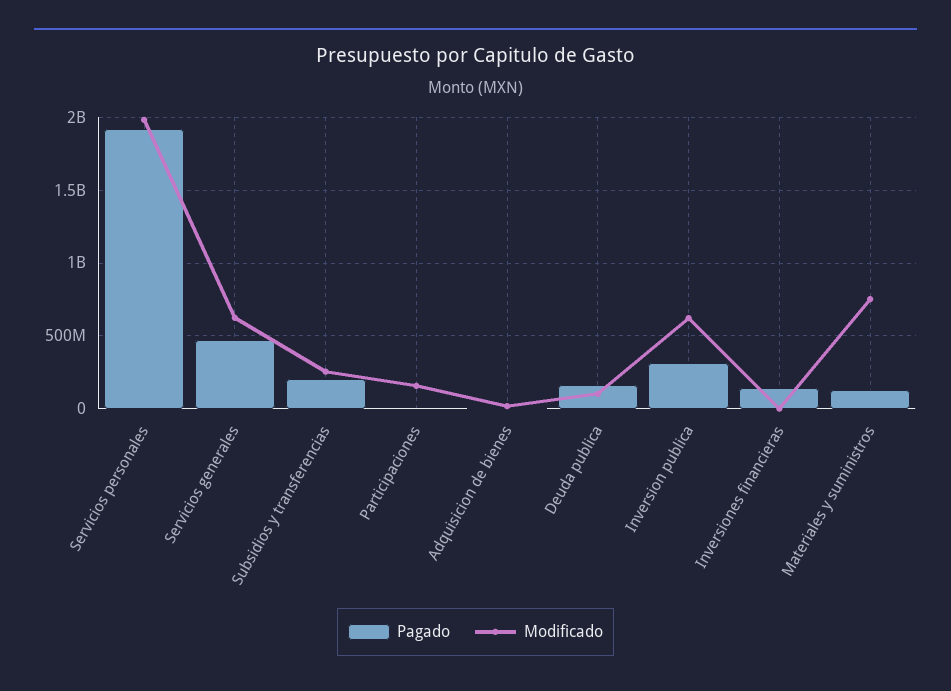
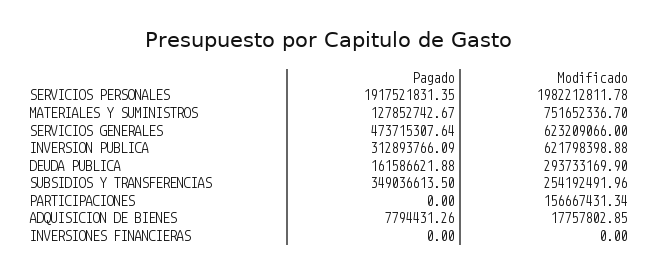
Pagado, Subsidios y transferencias: 200000000 -> 349036613.5
Modificado, Deuda publica: 100000000 -> 293733169.9
Pagado, Inversiones financieras: 150000000 -> 0

